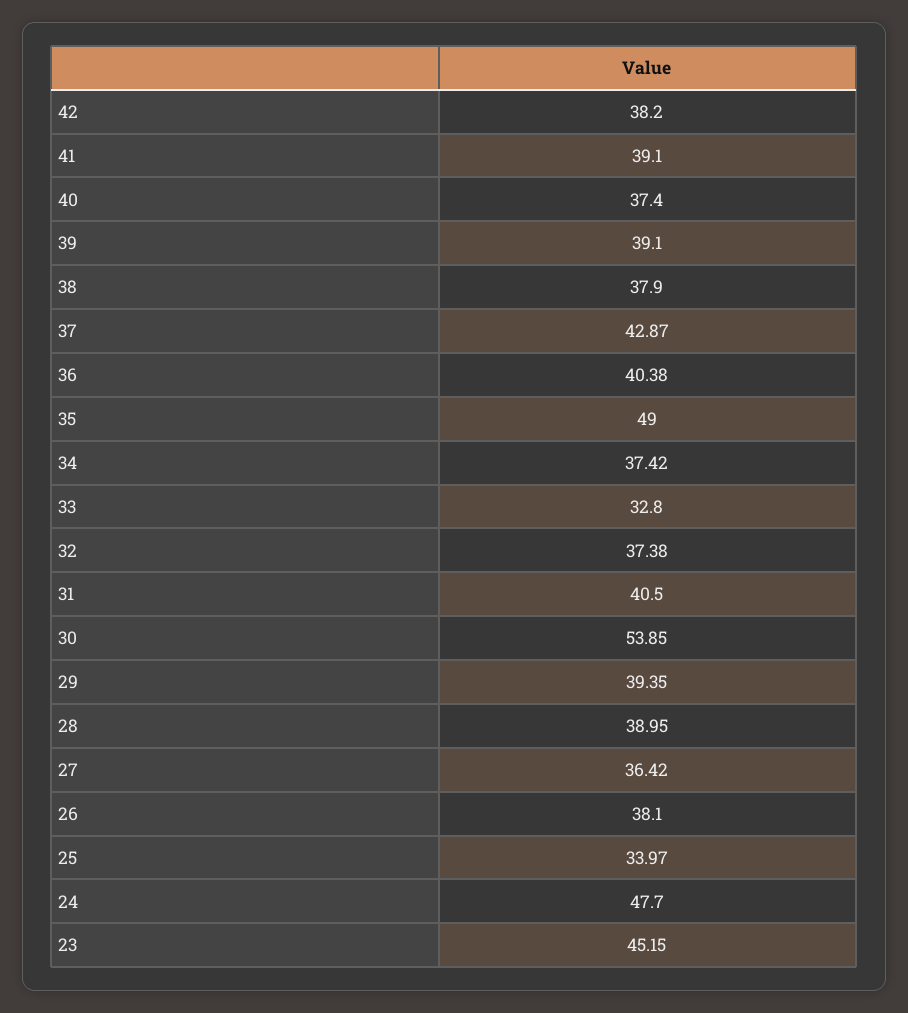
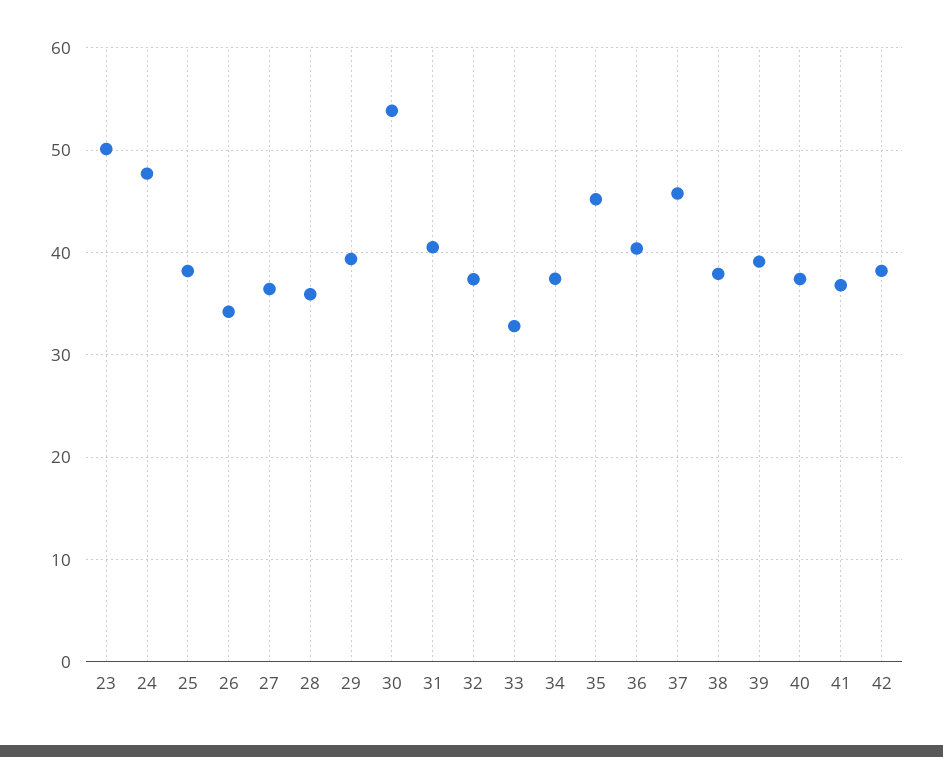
41: 39.1 -> 37
37: 42.87 -> 46
35: 49 -> 45
28: 38.95 -> 36
26: 38.1 -> 34
25: 33.97 -> 38
23: 45.15 -> 50

